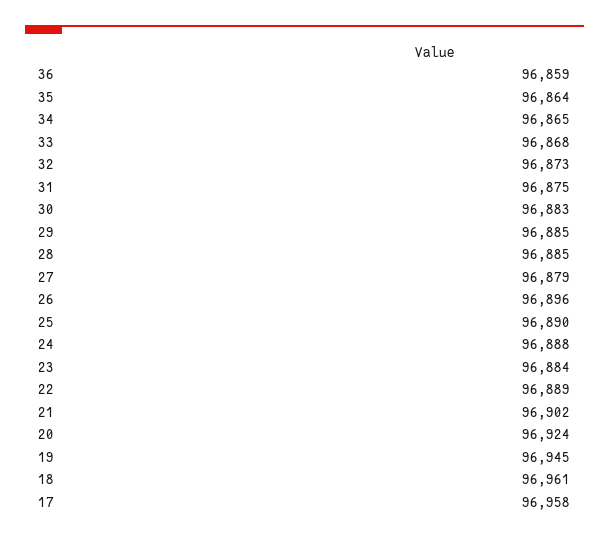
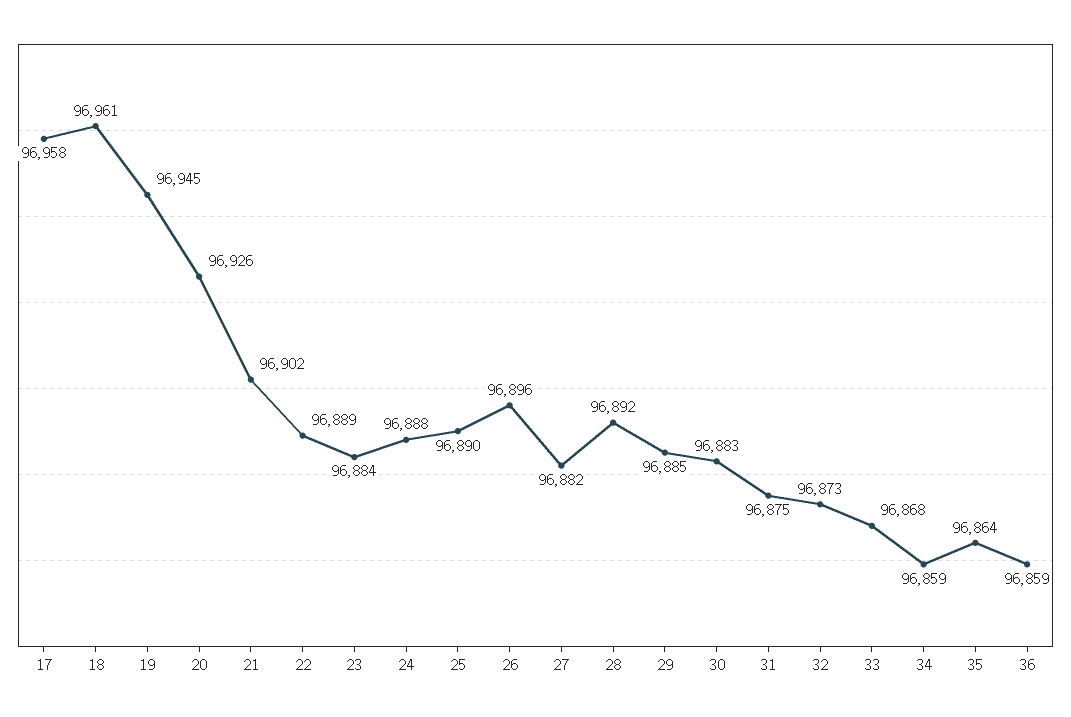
34: 96865 -> 96859
28: 96885 -> 96892
27: 96879 -> 96882
20: 96924 -> 96926

